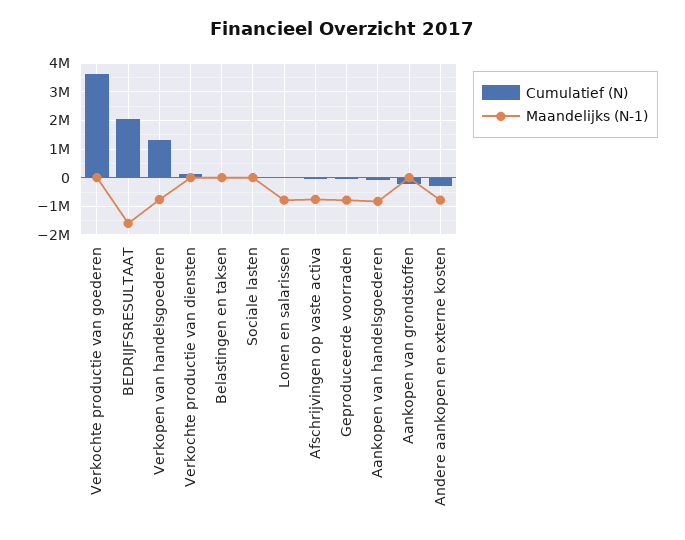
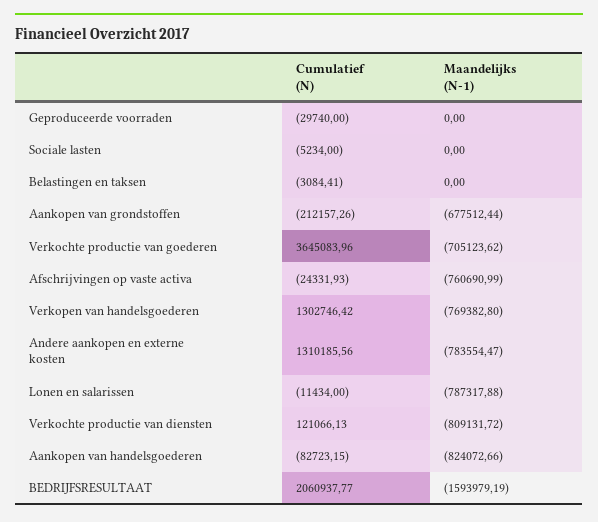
Maandelijks (N-1), Verkochte productie van goederen: 0 -> -705123.62
Maandelijks (N-1), Verkochte productie van diensten: 0 -> -809131.72
Maandelijks (N-1), Geproduceerde voorraden: -750000 -> 0
Maandelijks (N-1), Aankopen van grondstoffen: 0 -> -677512.44
Cumulatief (N), Andere aankopen en externe kosten: -250000 -> 1310185.56

